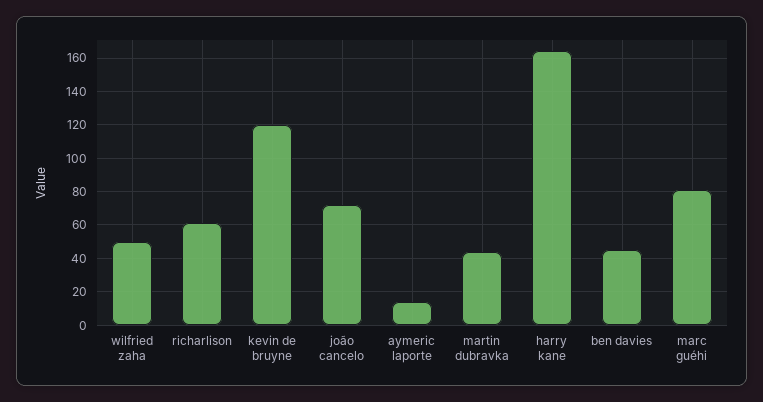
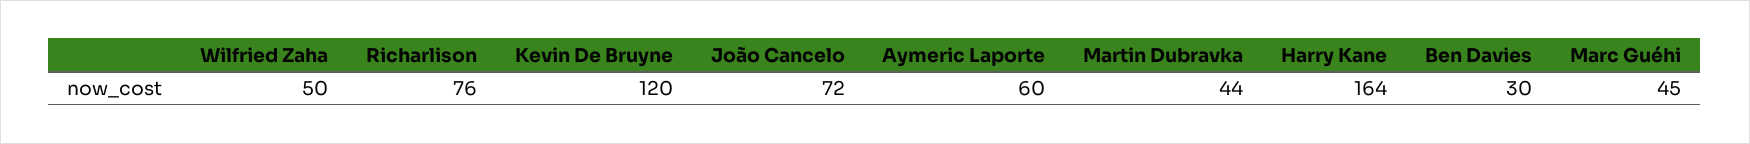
richarlison: 60 -> 76
aymeric laporte: 15 -> 60
ben davies: 45 -> 30
marc guéhi: 80 -> 45

